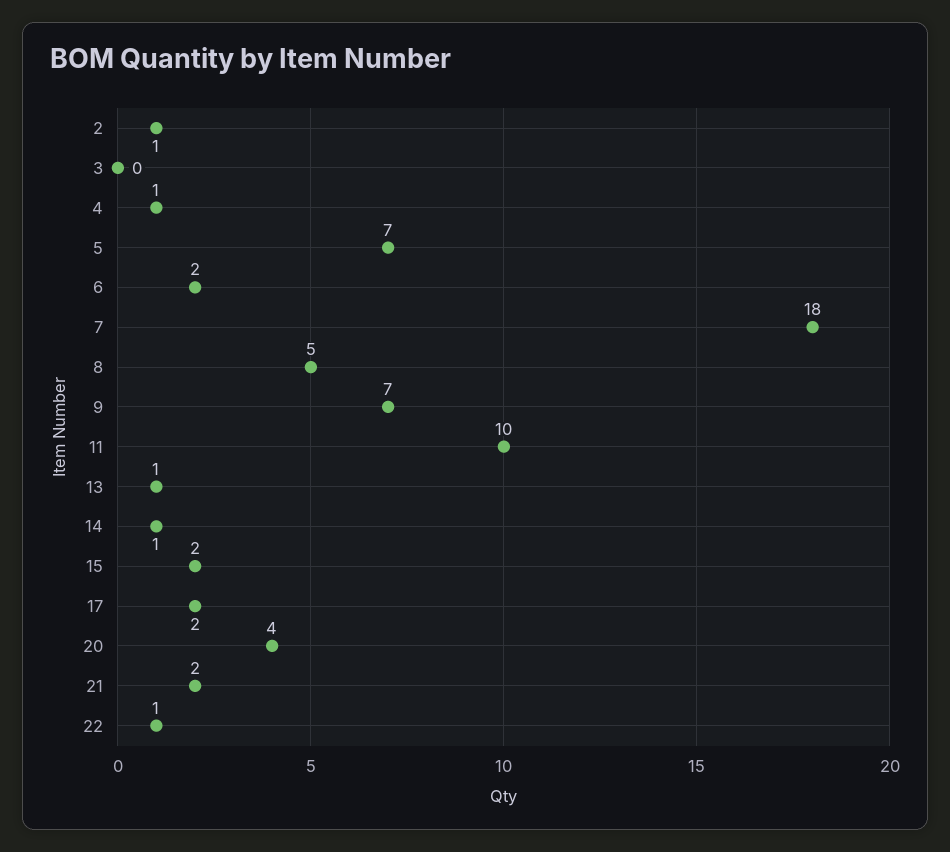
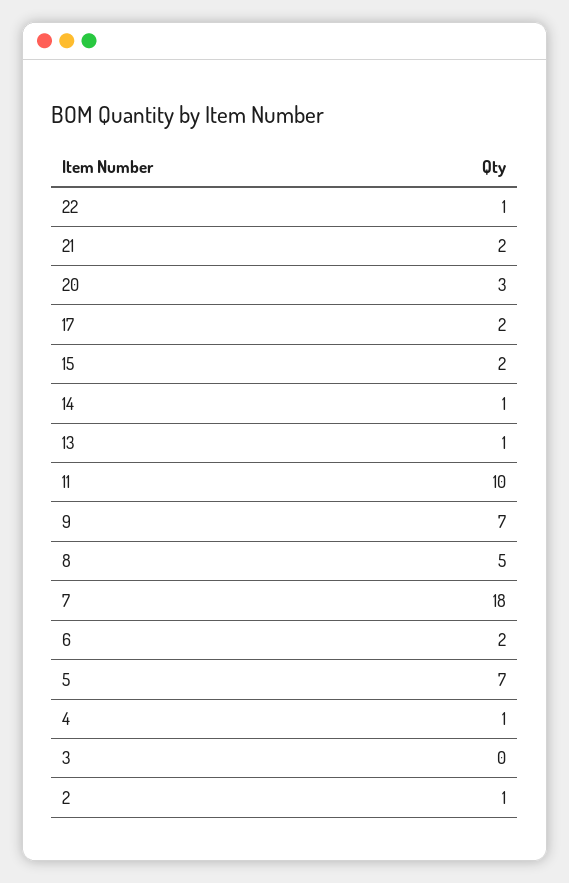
20: 4 -> 3

